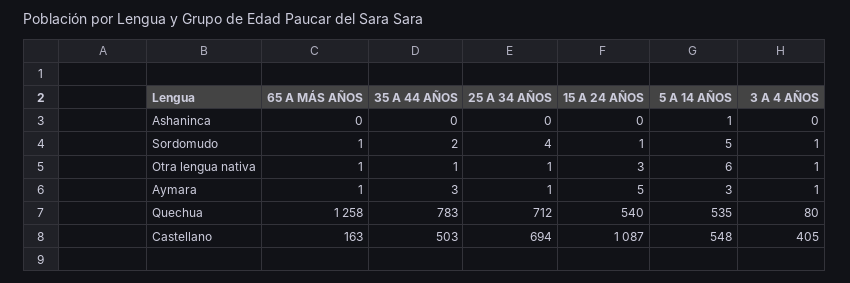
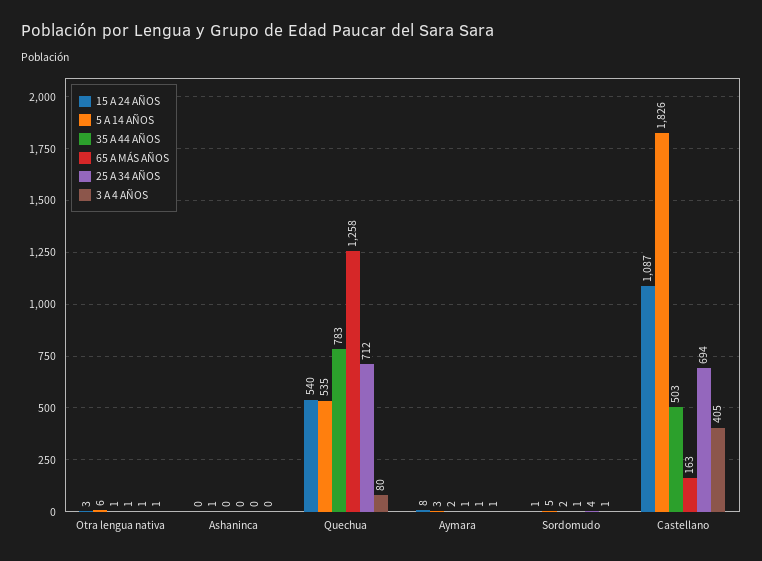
35 A 44 AÑOS, Aymara: 3 -> 2
15 A 24 AÑOS, Aymara: 5 -> 8
5 A 14 AÑOS, Castellano: 548 -> 1826

